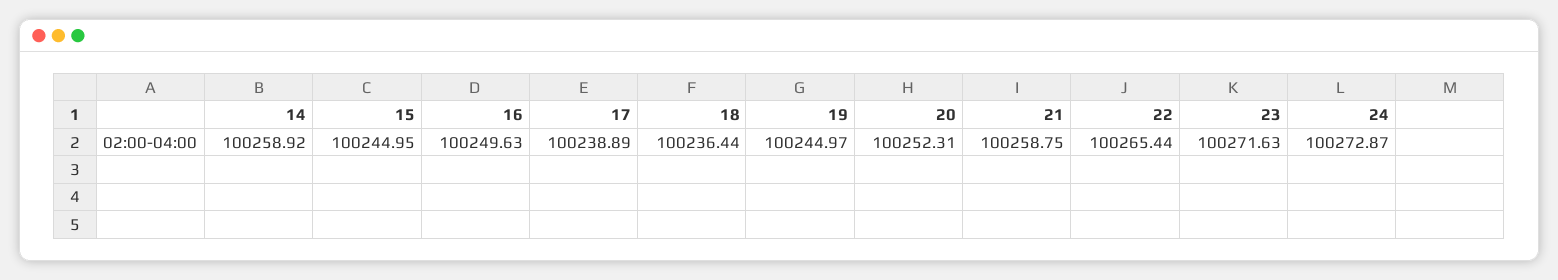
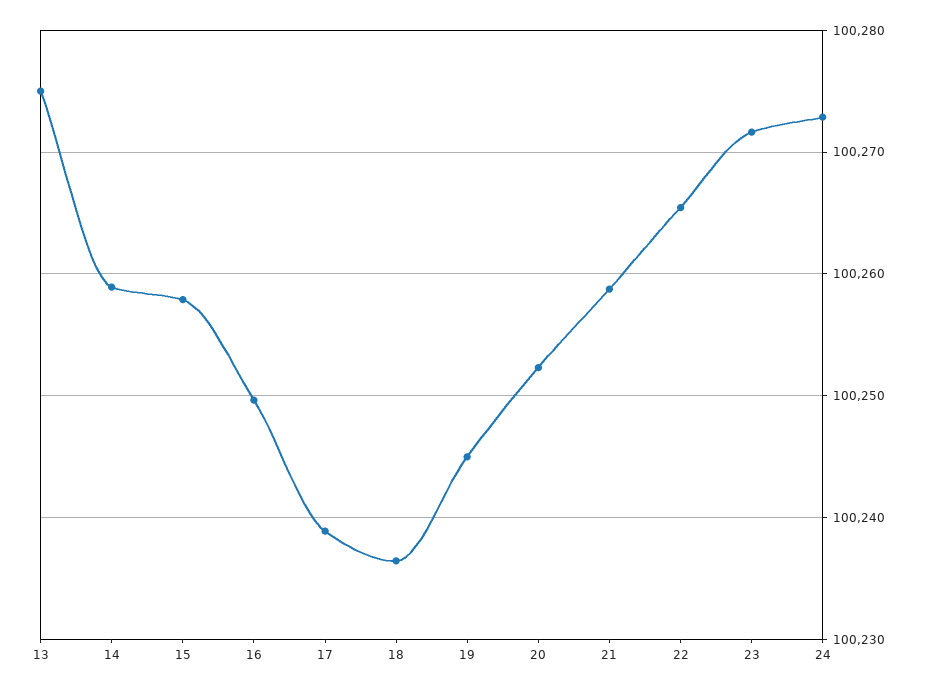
15: 100244.95 -> 100258
13: none -> 100275

